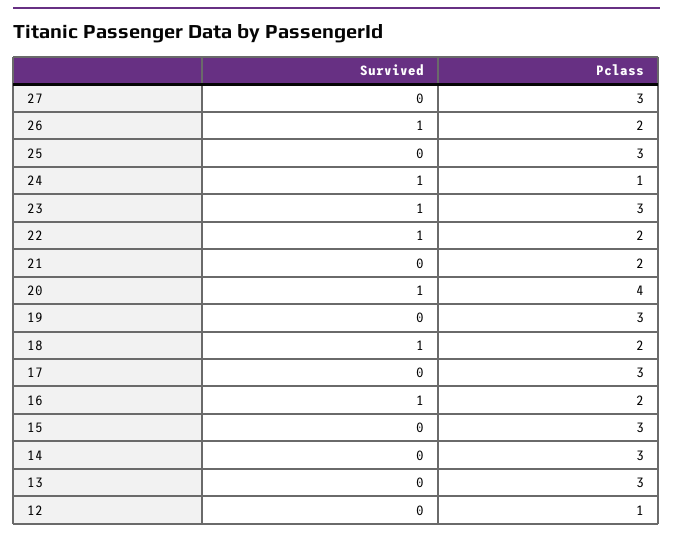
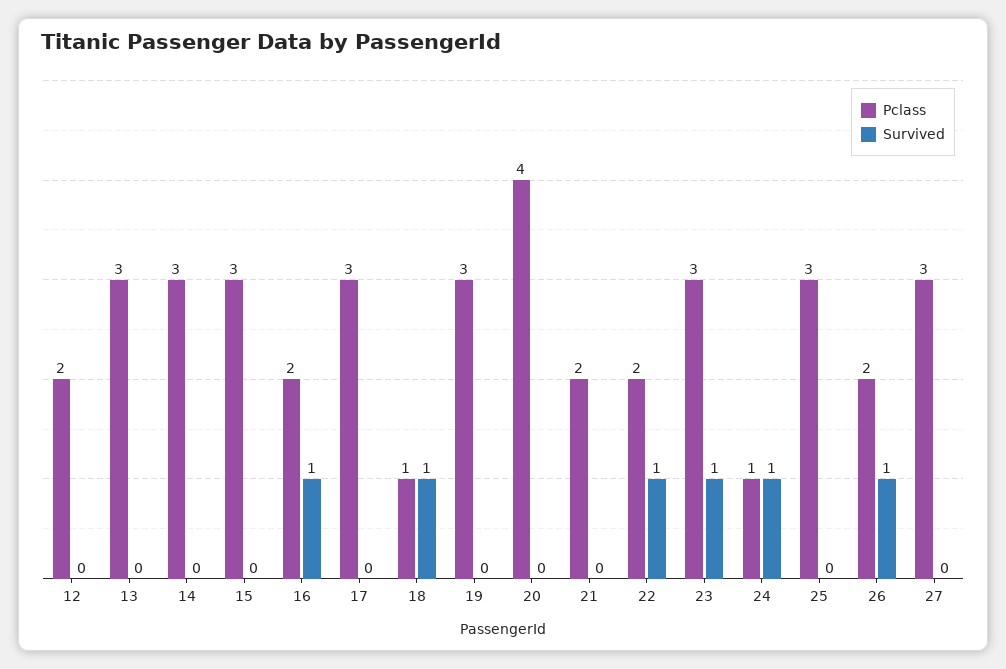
Survived, 20: 1 -> 0
Pclass, 18: 2 -> 1
Pclass, 12: 1 -> 2

